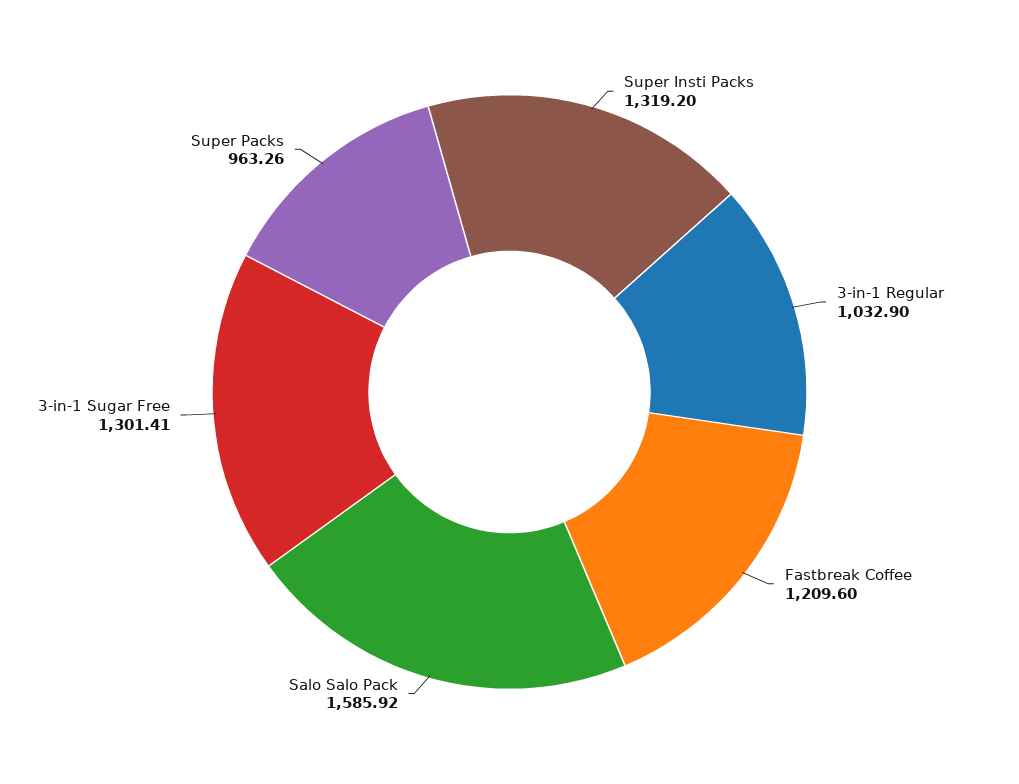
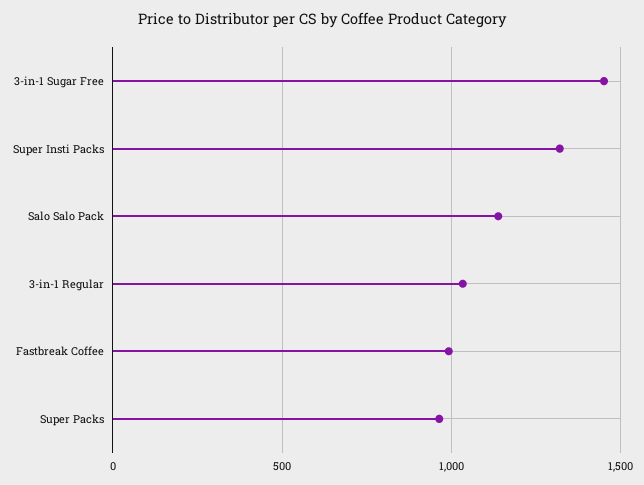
Fastbreak Coffee: 1209.6 -> 1000
Salo Salo Pack: 1585.92 -> 1150
3-in-1 Sugar Free: 1301.41 -> 1450

